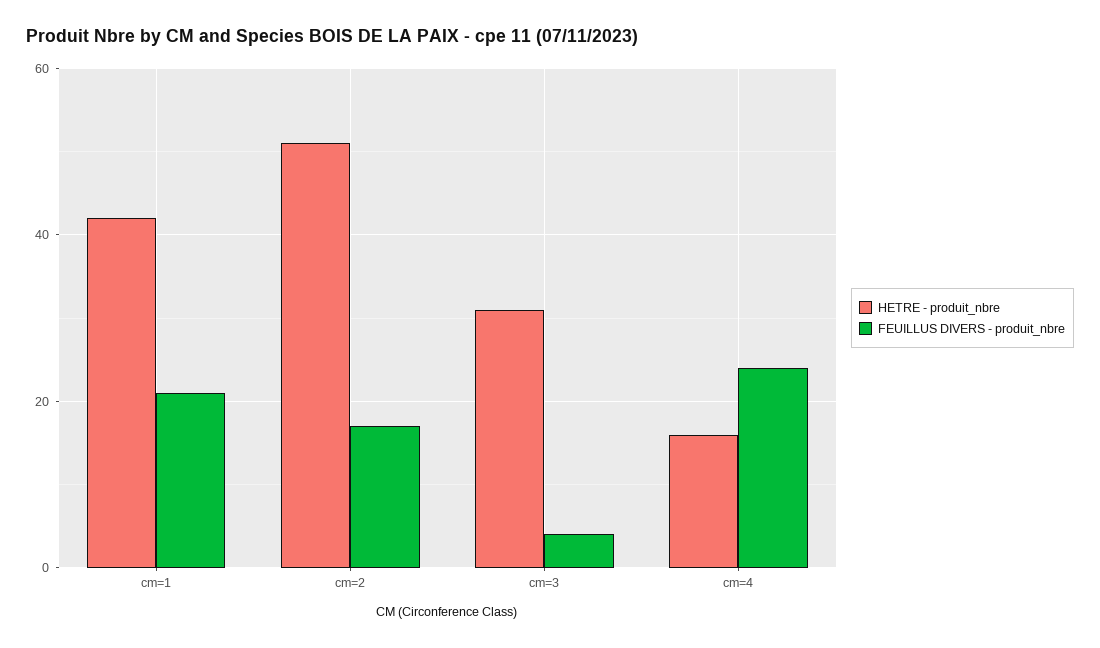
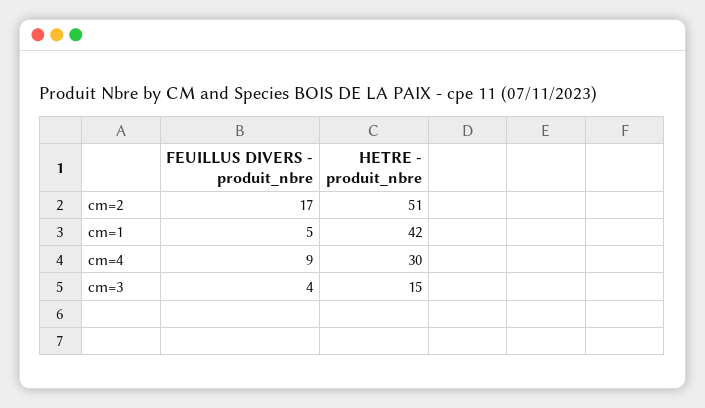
FEUILLUS DIVERS - produit_nbre, cm=1: 20 -> 5
HETRE - produit_nbre, cm=3: 30 -> 15
HETRE - produit_nbre, cm=4: 15 -> 30
FEUILLUS DIVERS - produit_nbre, cm=4: 25 -> 9

